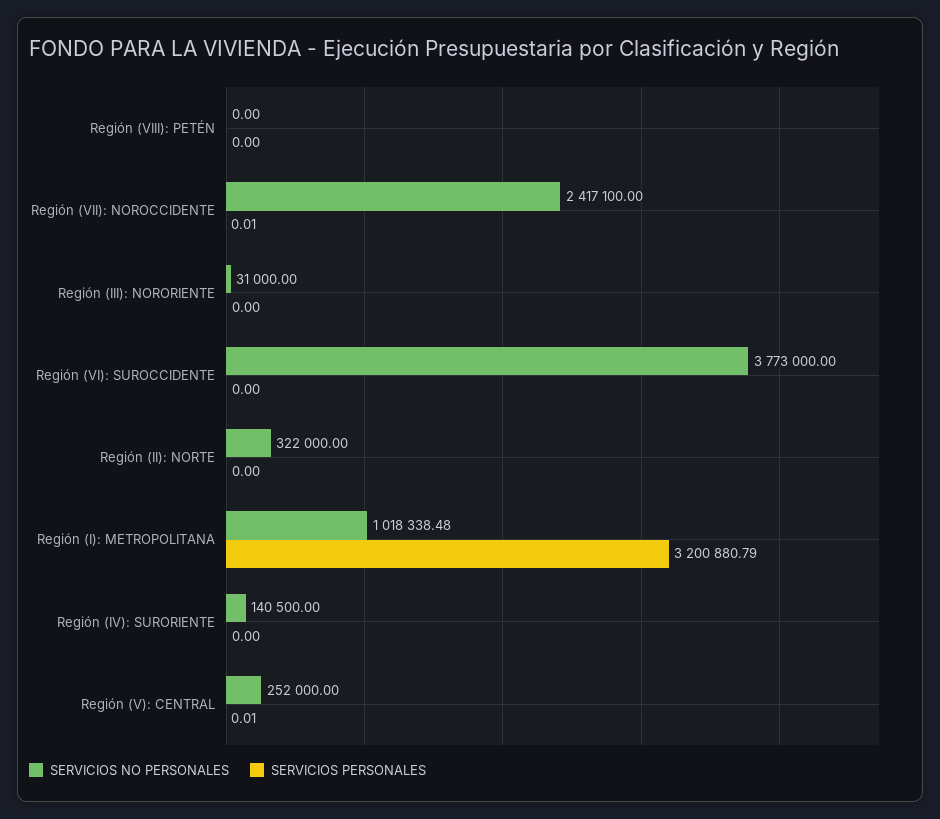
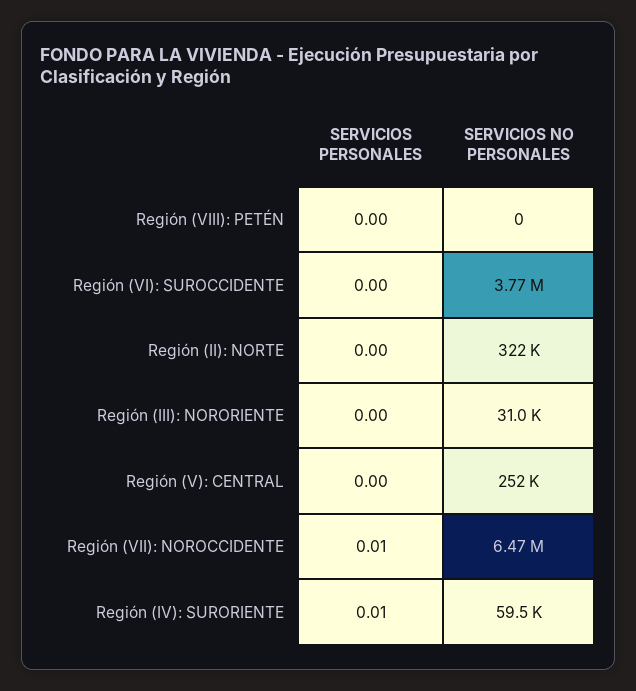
SERVICIOS NO PERSONALES, Región (VII): NOROCCIDENTE: 2417100 -> 6470000
SERVICIOS NO PERSONALES, Región (I): METROPOLITANA: 1018338.48 -> none
SERVICIOS PERSONALES, Región (I): METROPOLITANA: 3200880.79 -> none
SERVICIOS NO PERSONALES, Región (IV): SURORIENTE: 140500 -> 59500
SERVICIOS PERSONALES, Región (IV): SURORIENTE: 0 -> 0.01
SERVICIOS PERSONALES, Región (V): CENTRAL: 0.01 -> 0

